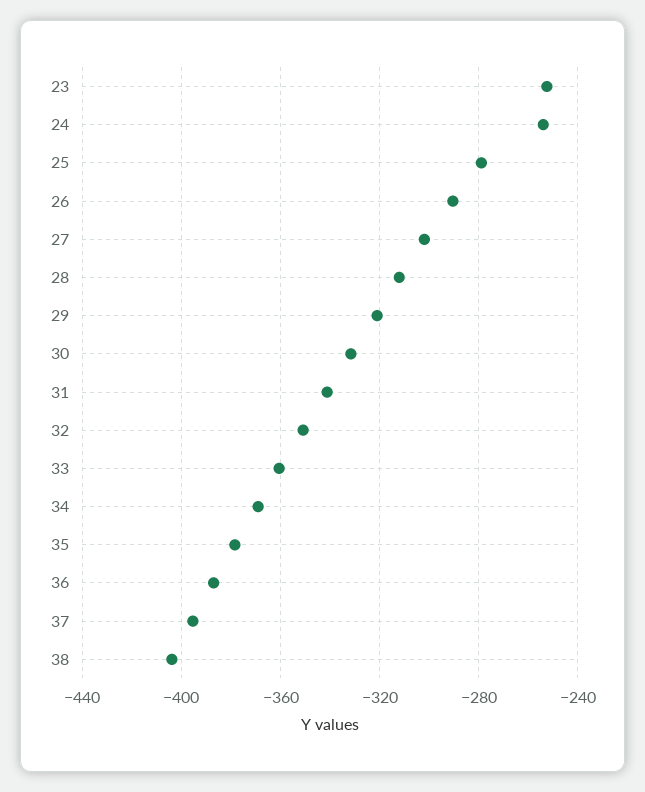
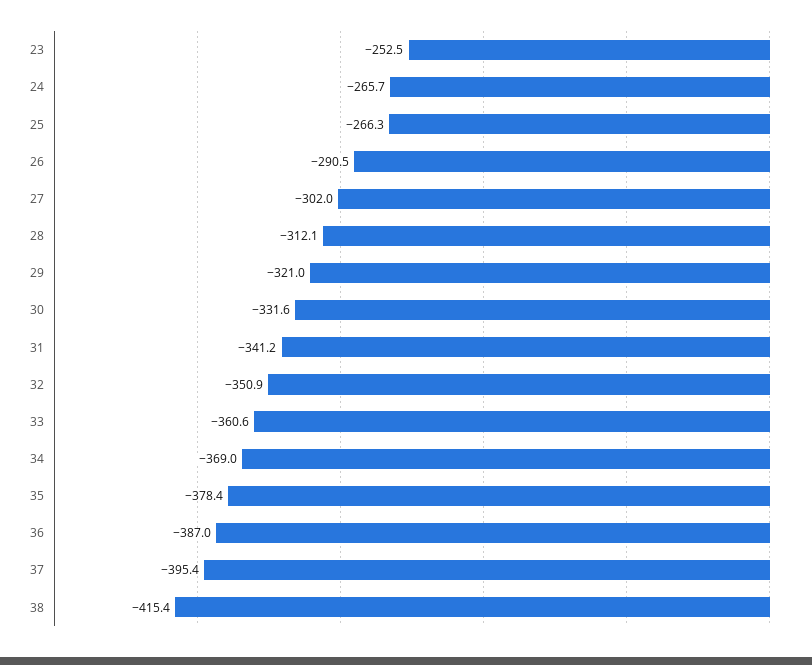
24: -255 -> -265.7
25: -280 -> -266.3
38: -405 -> -415.4

